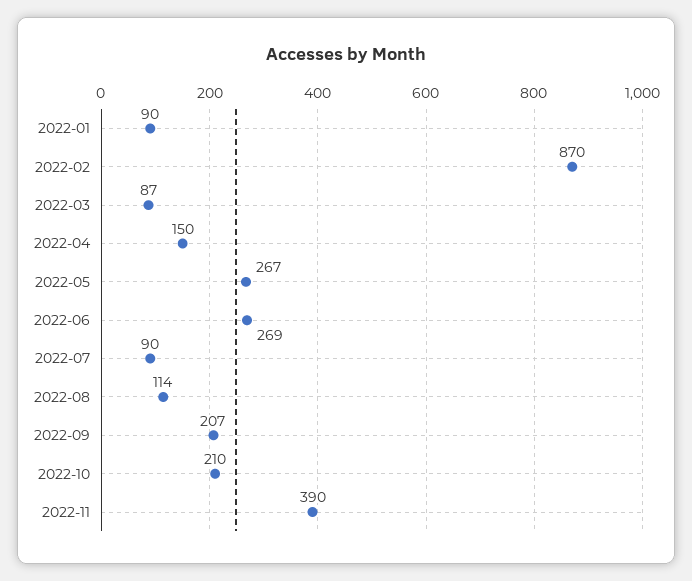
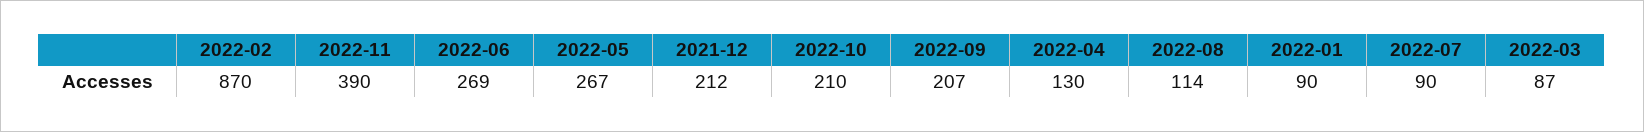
2022-04: 150 -> 130
2021-12: none -> 212

